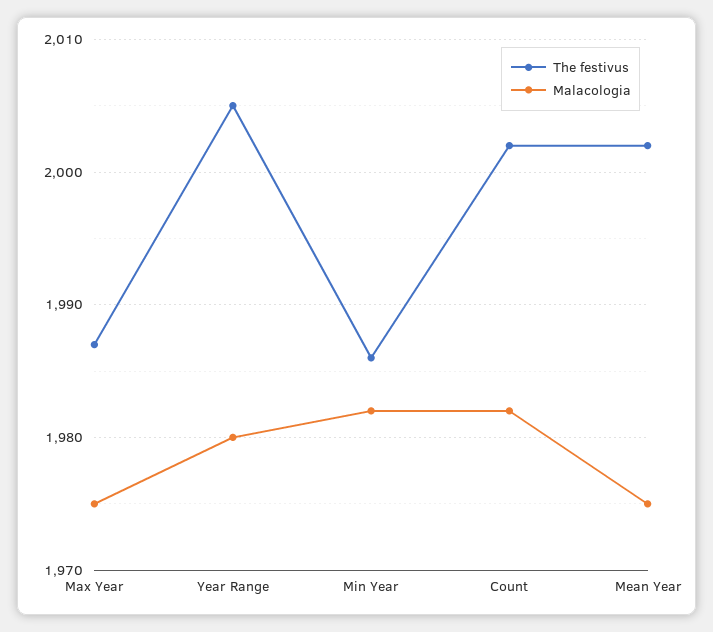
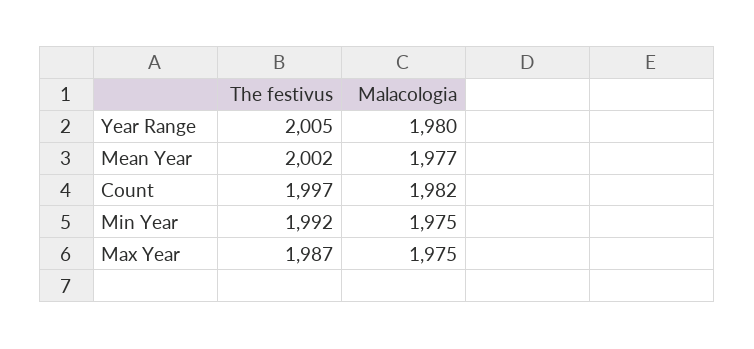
The festivus, Min Year: 1986 -> 1992
Malacologia, Min Year: 1982 -> 1975
The festivus, Count: 2002 -> 1997
Malacologia, Mean Year: 1975 -> 1977

